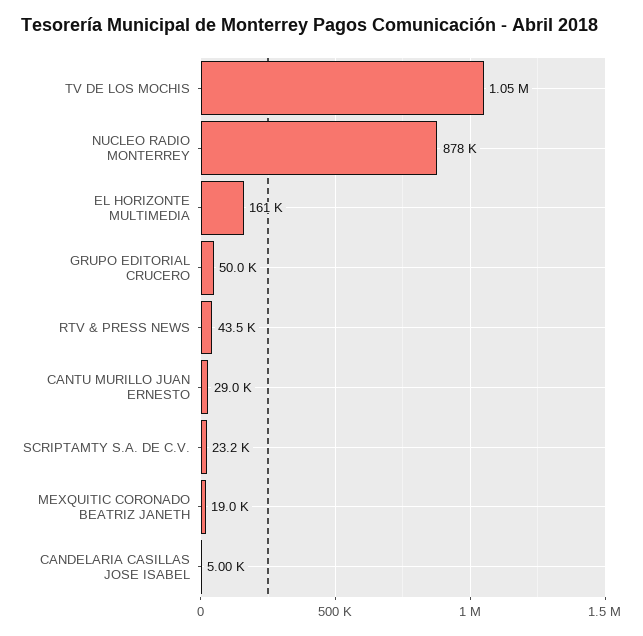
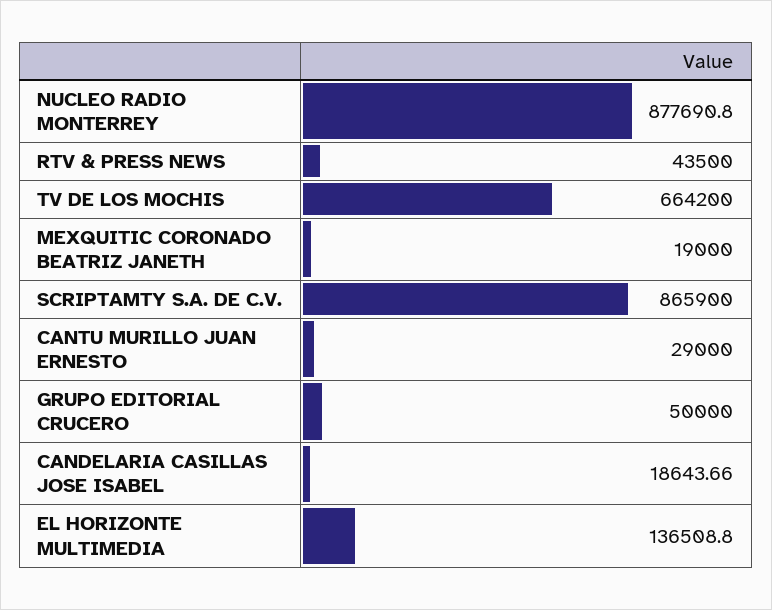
TV DE LOS MOCHIS: 1050000 -> 664200
EL HORIZONTE MULTIMEDIA: 161000 -> 136508.8
SCRIPTAMTY S.A. DE C.V.: 23200 -> 865900
CANDELARIA CASILLAS JOSE ISABEL: 5000 -> 18643.66

